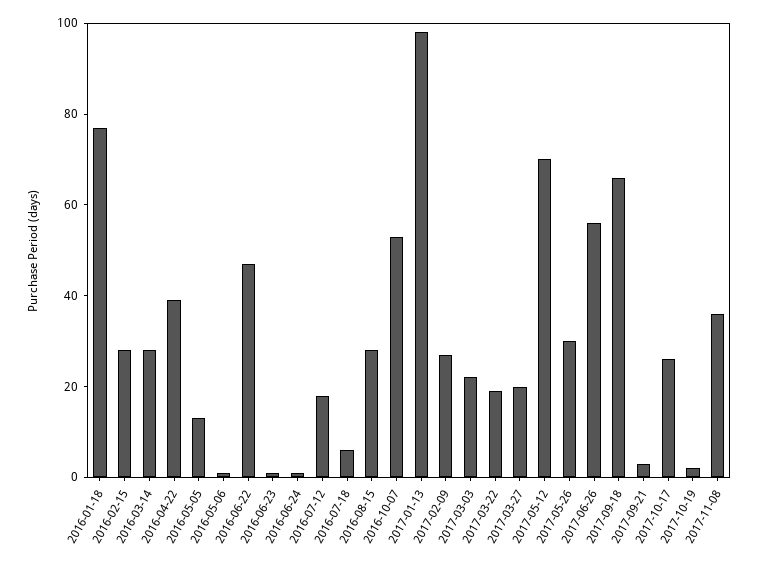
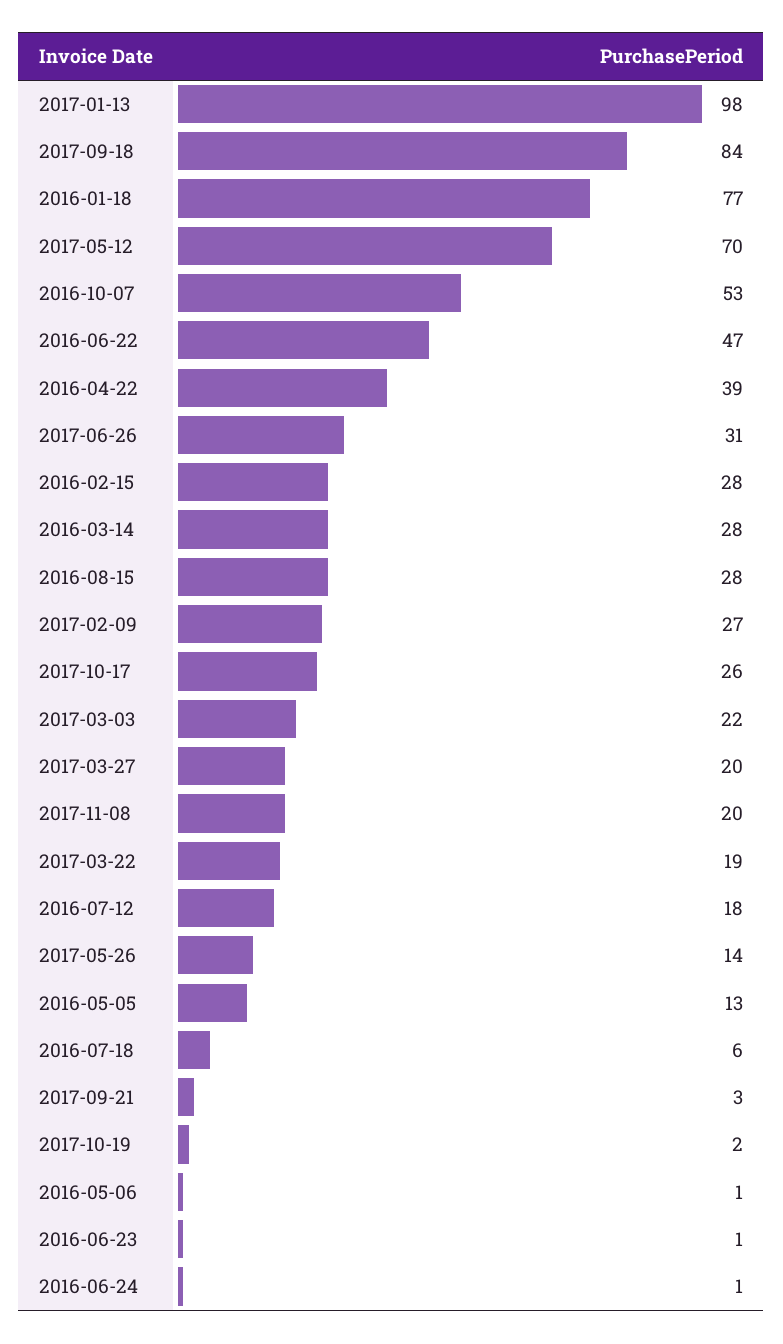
2017-05-26: 30 -> 14
2017-06-26: 55 -> 31
2017-09-18: 65 -> 84
2017-11-08: 35 -> 20

